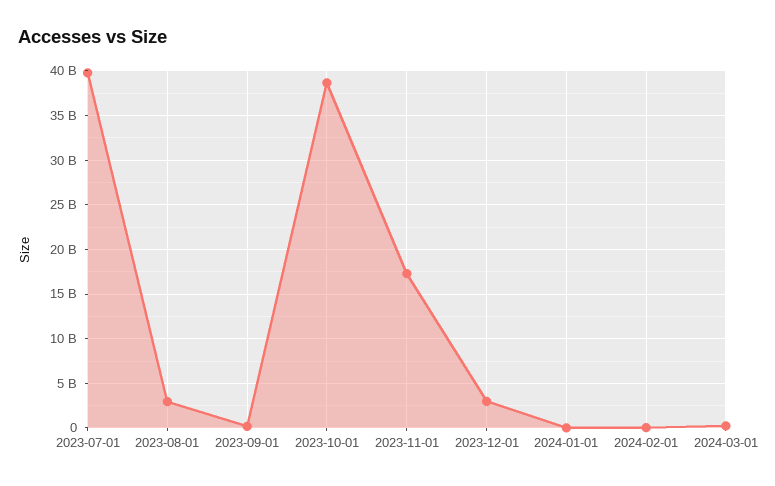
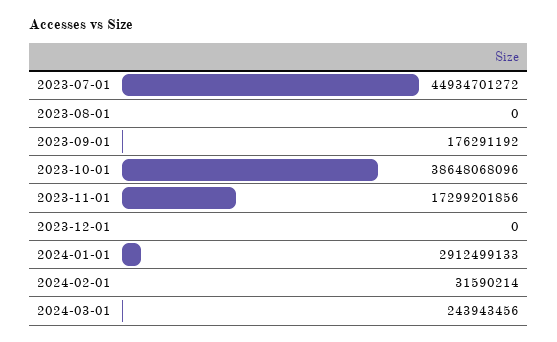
2023-07-01: 40000000000 -> 44934701272
2023-08-01: 3000000000 -> 0
2023-12-01: 3000000000 -> 0
2024-01-01: 0 -> 2912499133

